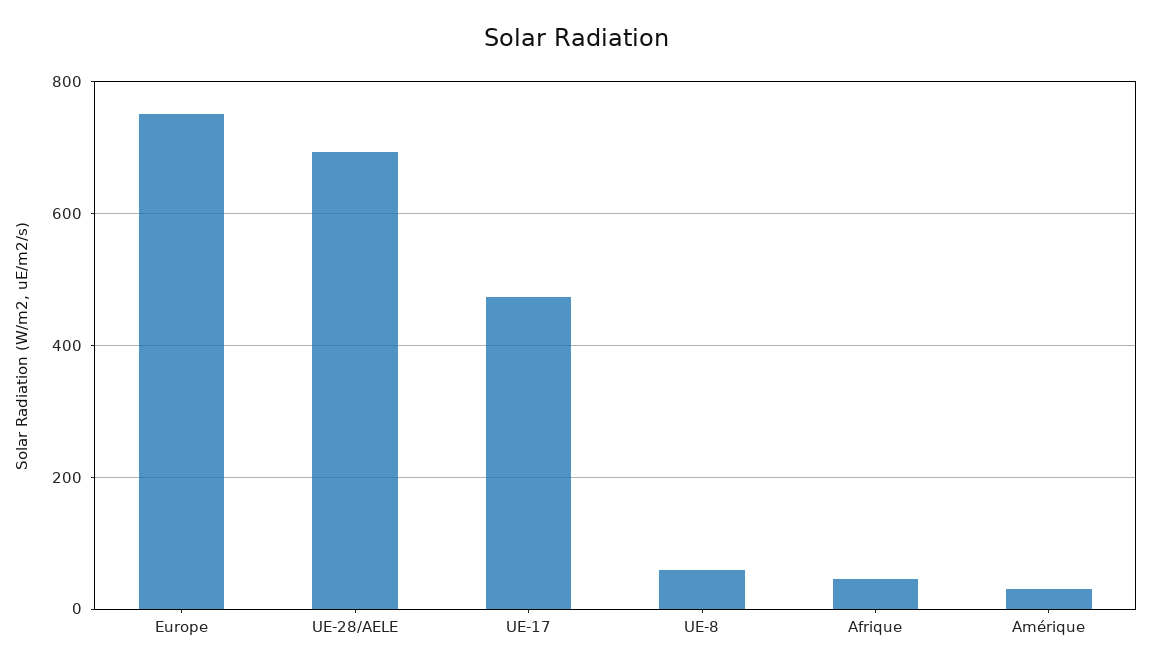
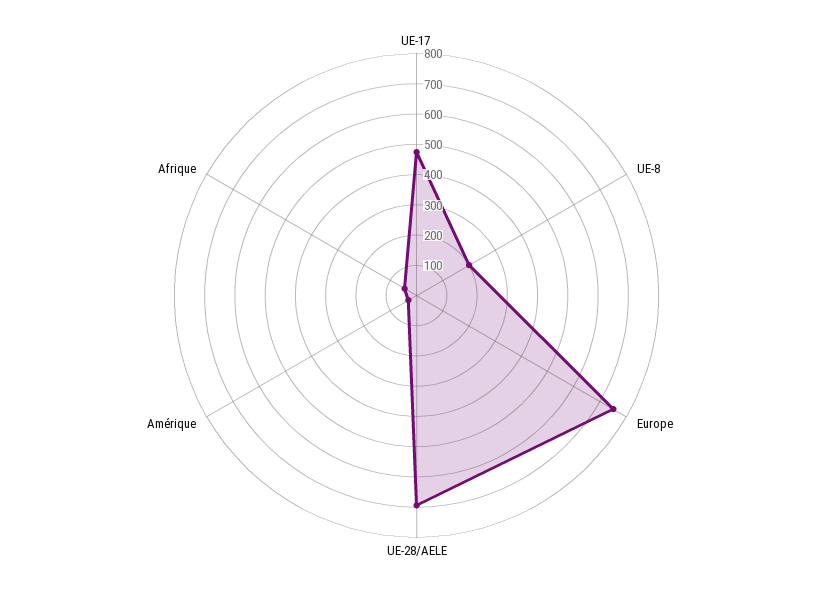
UE-8: 60 -> 200

